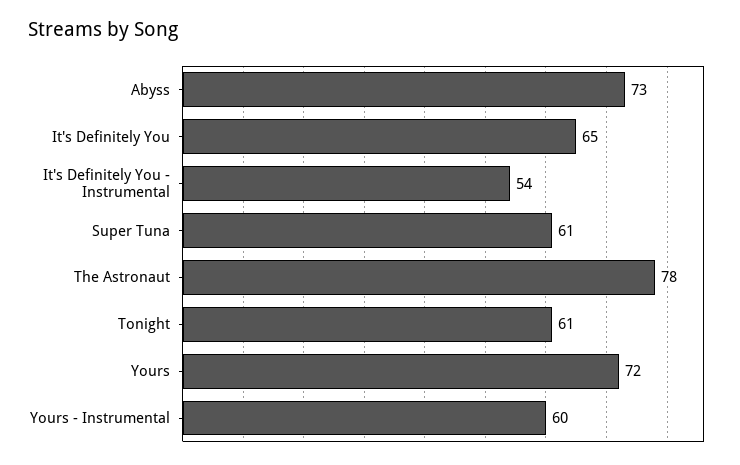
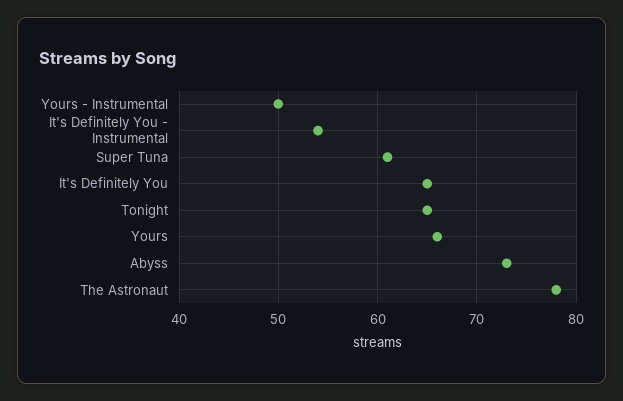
Tonight: 61 -> 65
Yours: 72 -> 66
Yours - Instrumental: 60 -> 50

